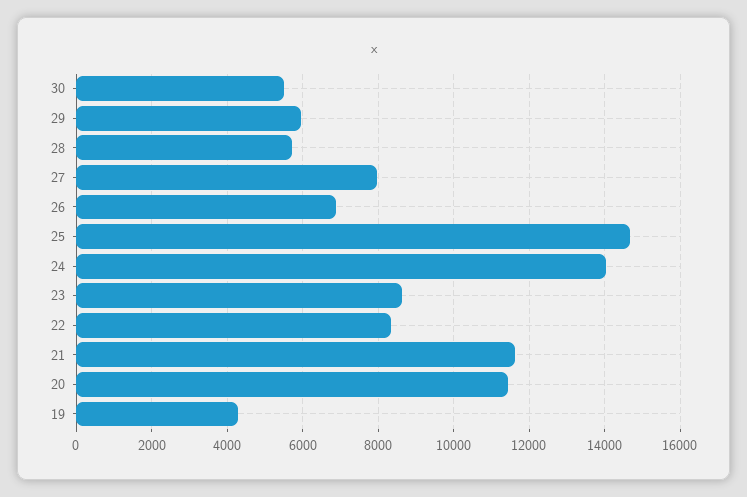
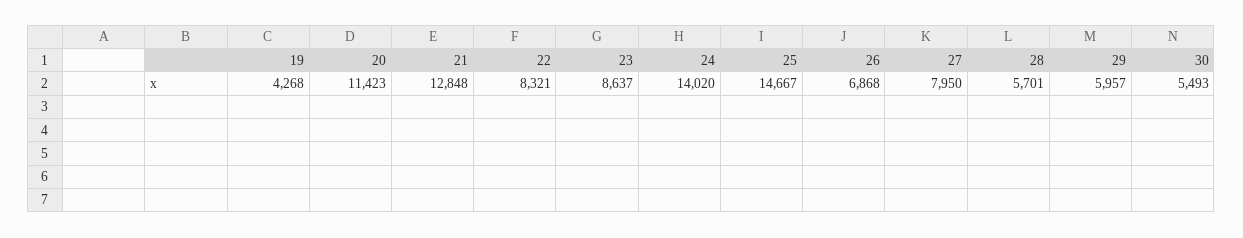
21: 11600 -> 12848

